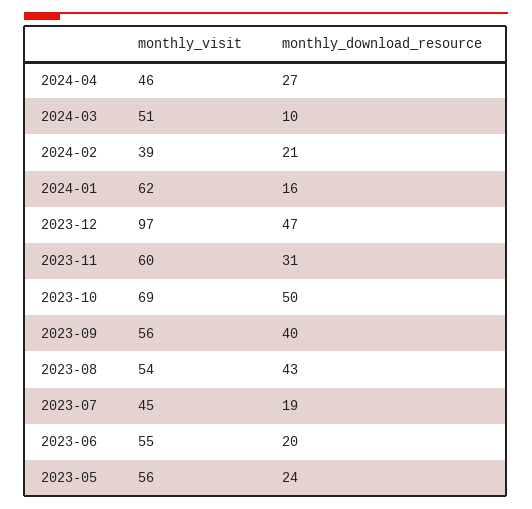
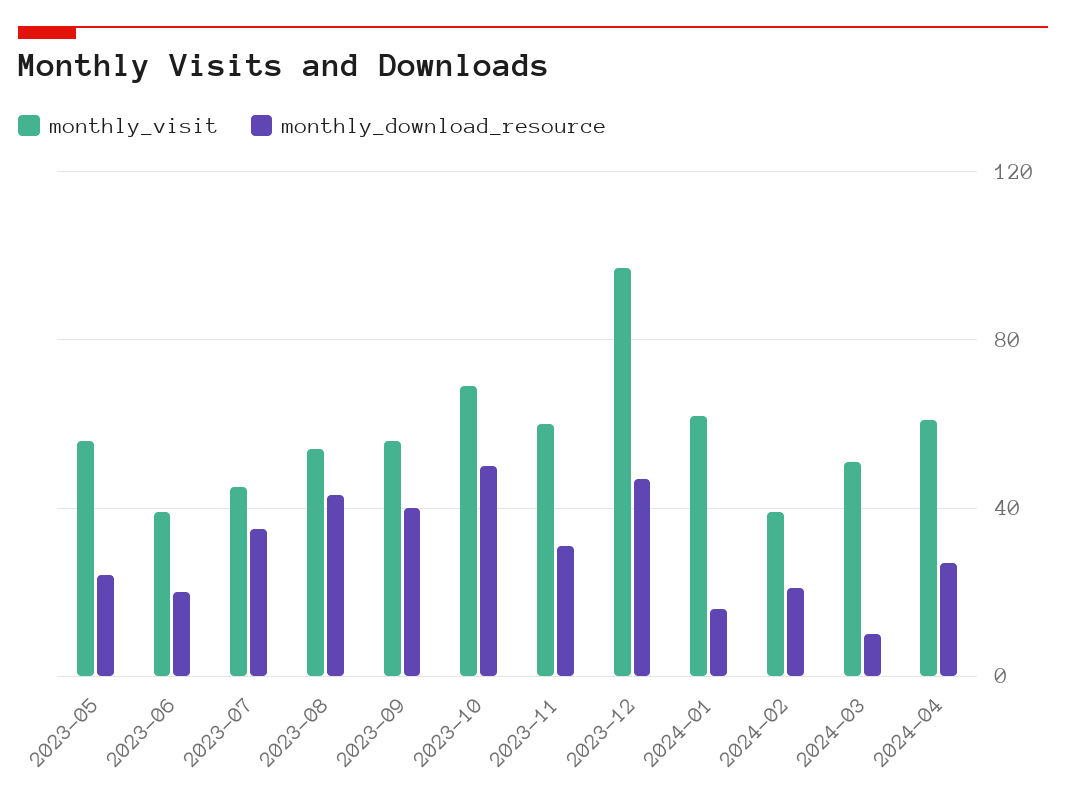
monthly_visit, 2024-04: 46 -> 60
monthly_download_resource, 2023-07: 19 -> 35
monthly_visit, 2023-06: 55 -> 40

